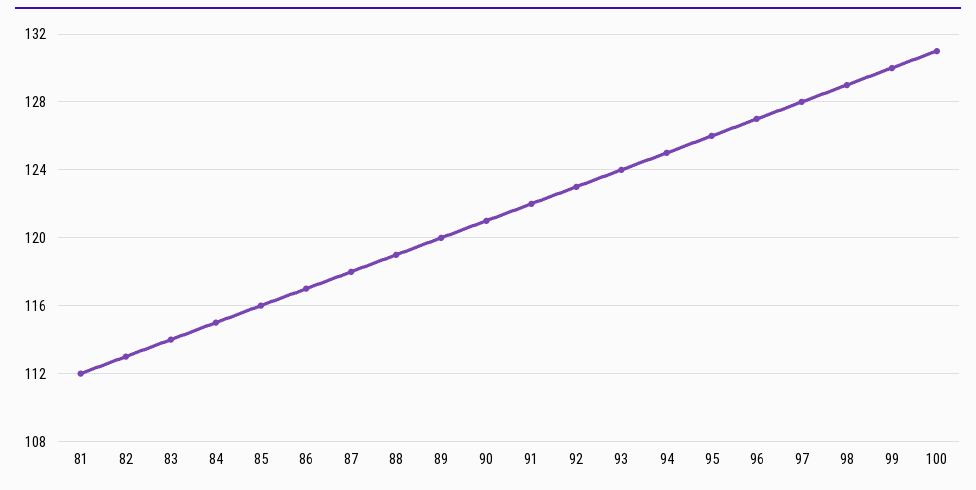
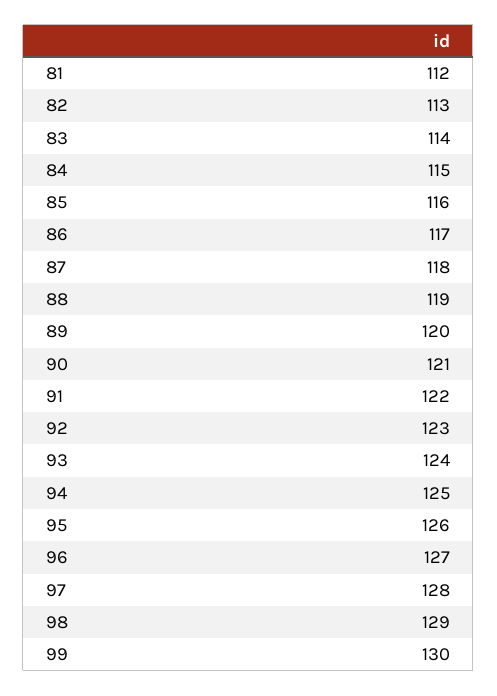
100: 131 -> none

